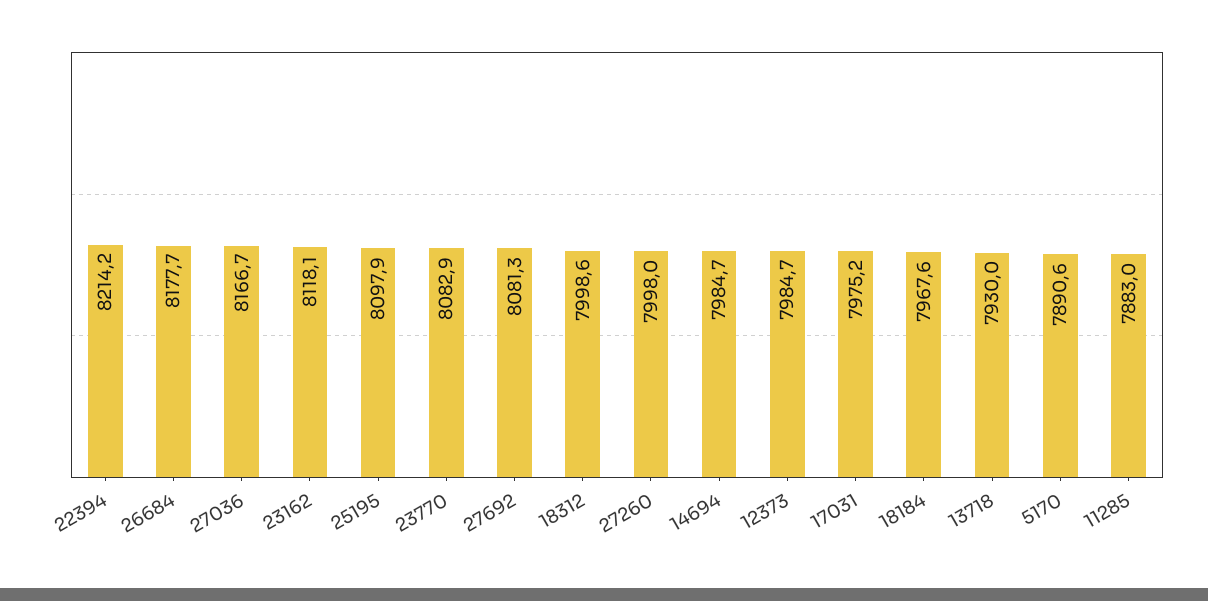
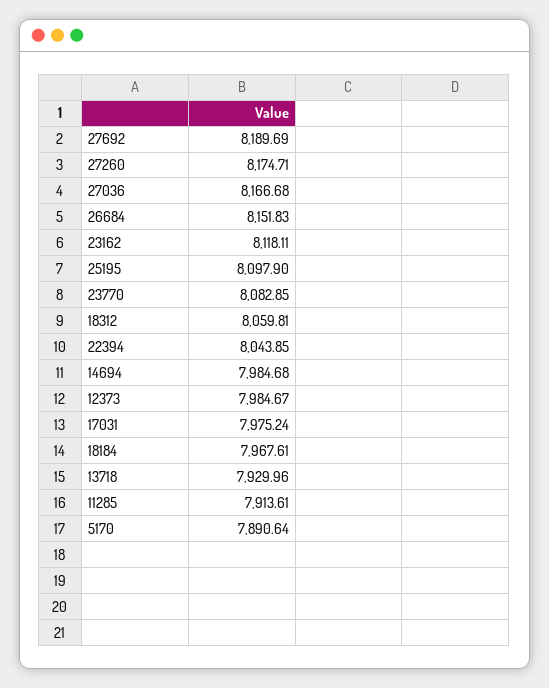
22394: 8214.2 -> 8043.85
26684: 8177.7 -> 8151.83
27692: 8081.3 -> 8189.69
18312: 7998.6 -> 8059.81
27260: 7998 -> 8174.71
11285: 7883 -> 7913.61

